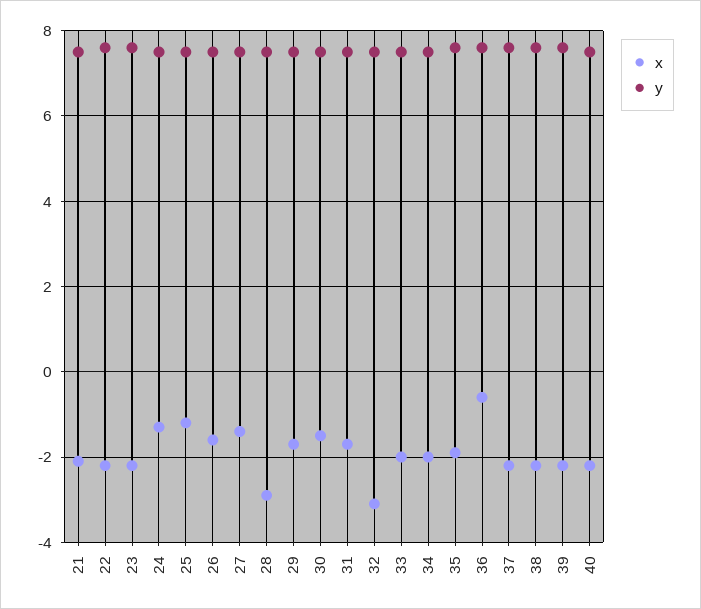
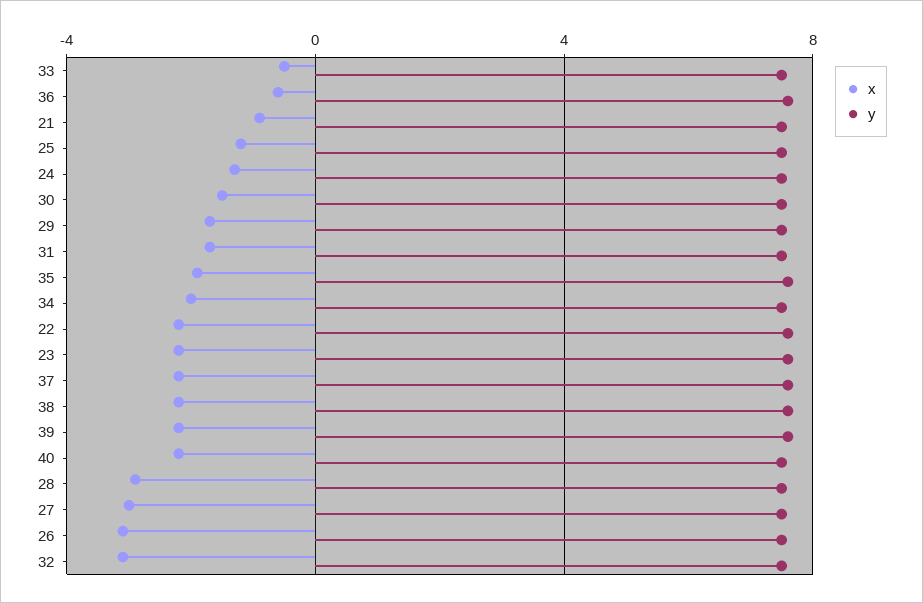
x, 21: -2 -> -1
x, 26: -1.5 -> -3
x, 27: -1.5 -> -3
x, 33: -2 -> -0.5

